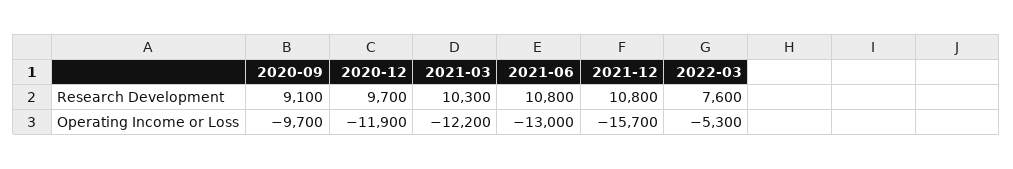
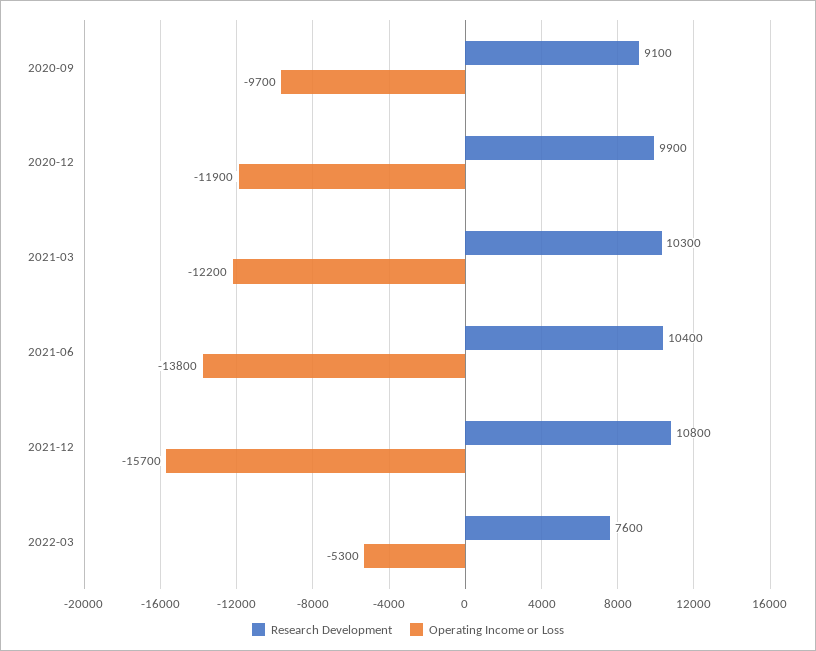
Research Development, 2020-12: 9700 -> 9900
Research Development, 2021-06: 10800 -> 10400
Operating Income or Loss, 2021-06: -13000 -> -13800

